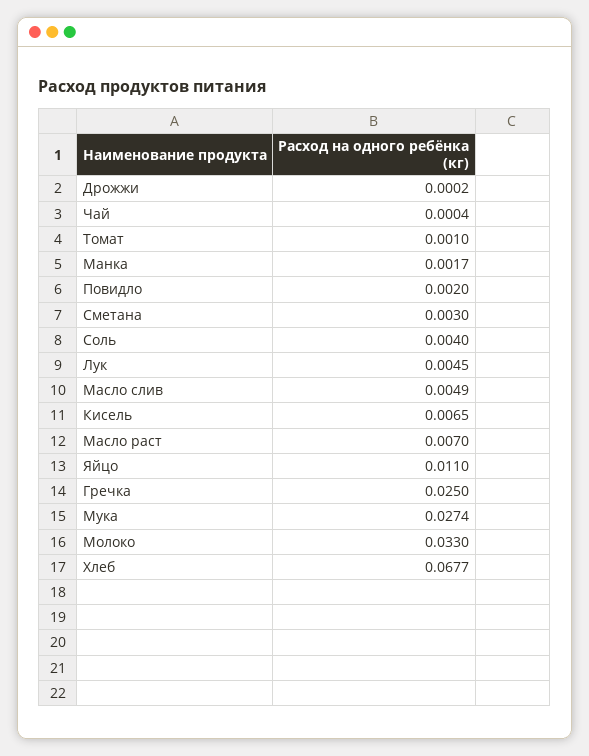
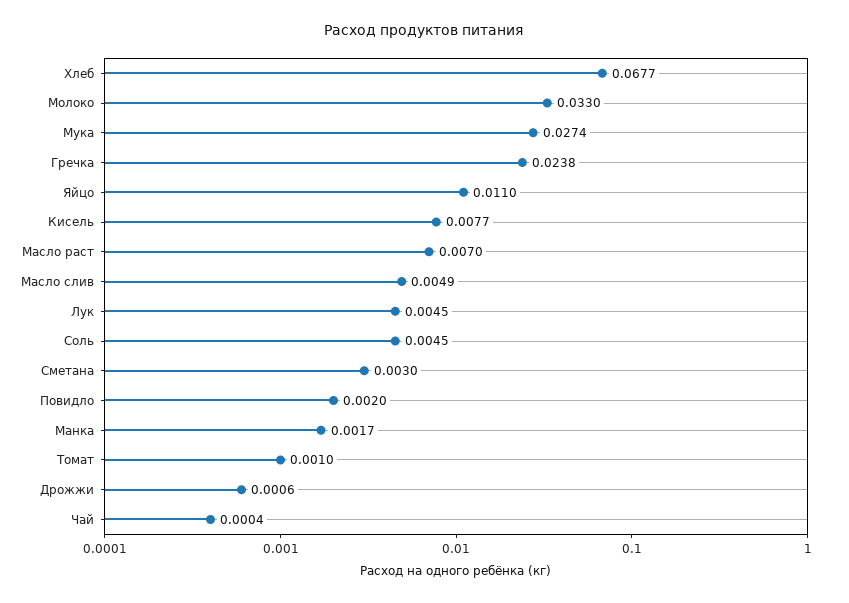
Дрожжи: 0.0002 -> 0.0006
Соль: 0.004 -> 0.0045
Кисель: 0.0065 -> 0.0077
Гречка: 0.025 -> 0.0238

